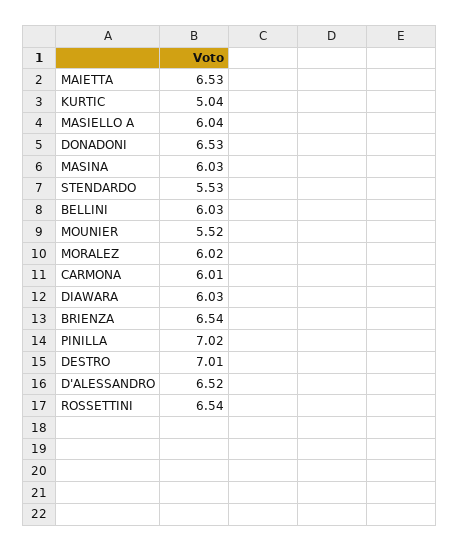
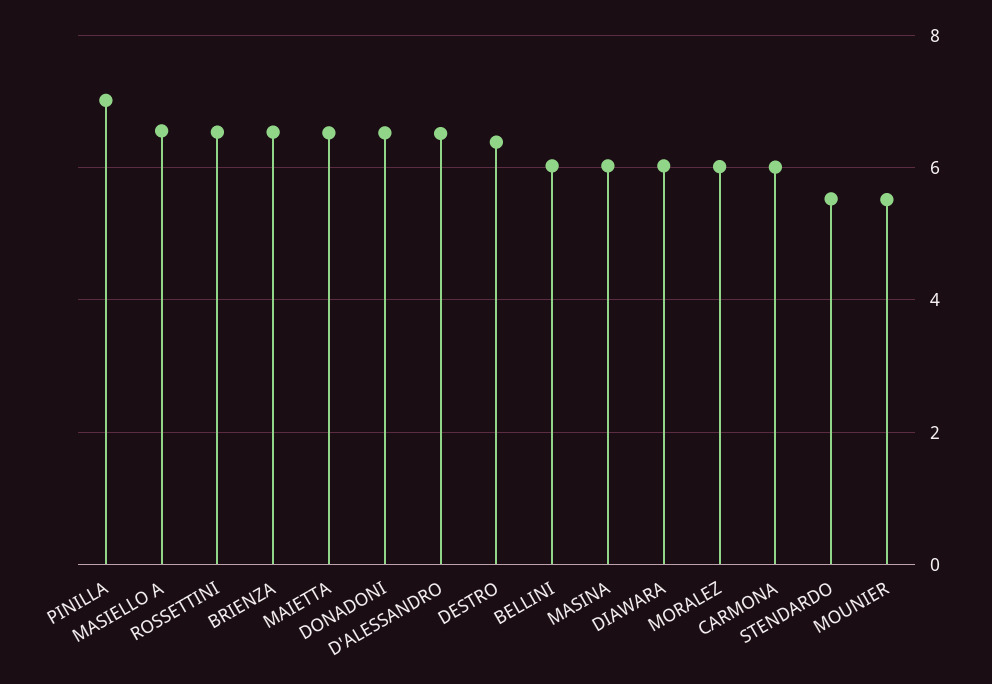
KURTIC: 5.04 -> none
MASIELLO A: 6.04 -> 6.6
DESTRO: 7.01 -> 6.4

